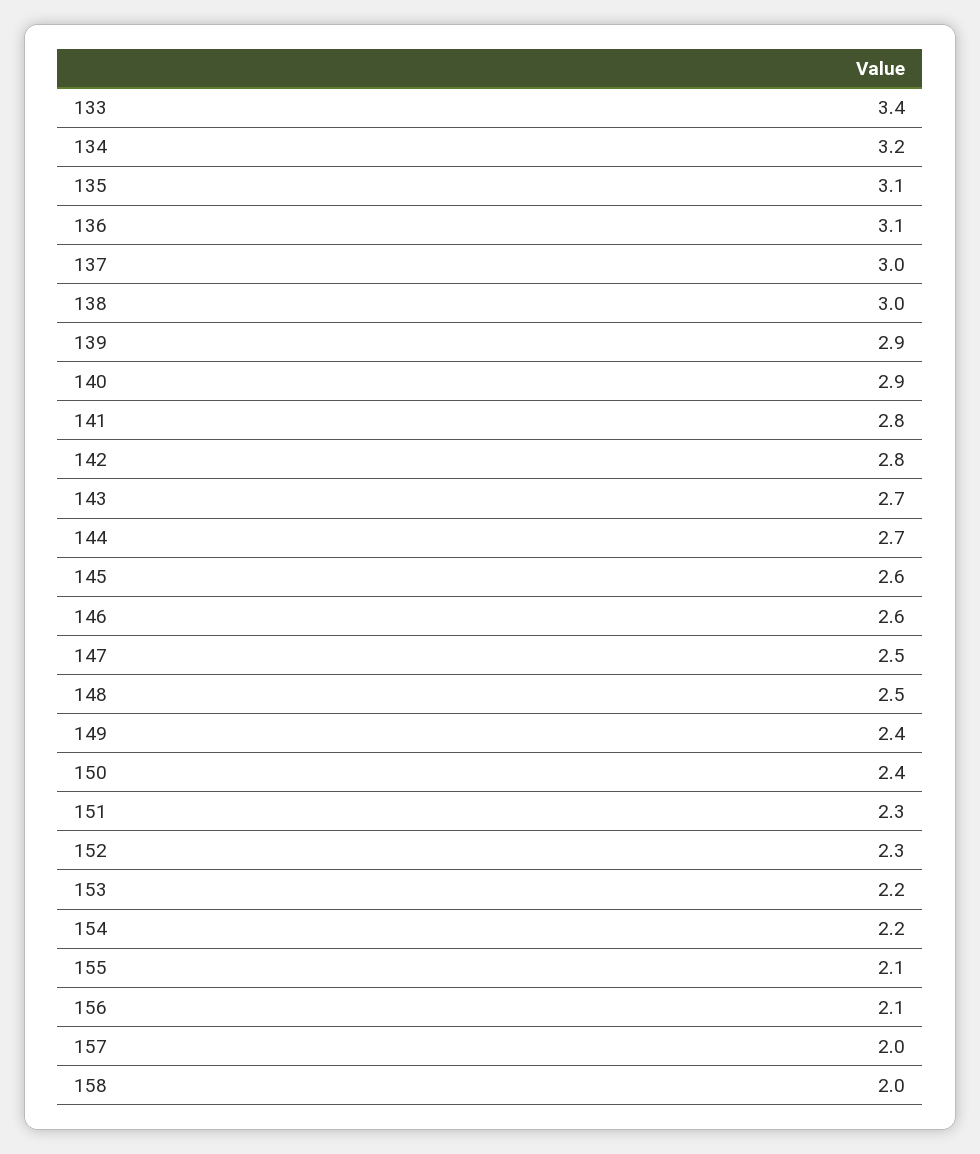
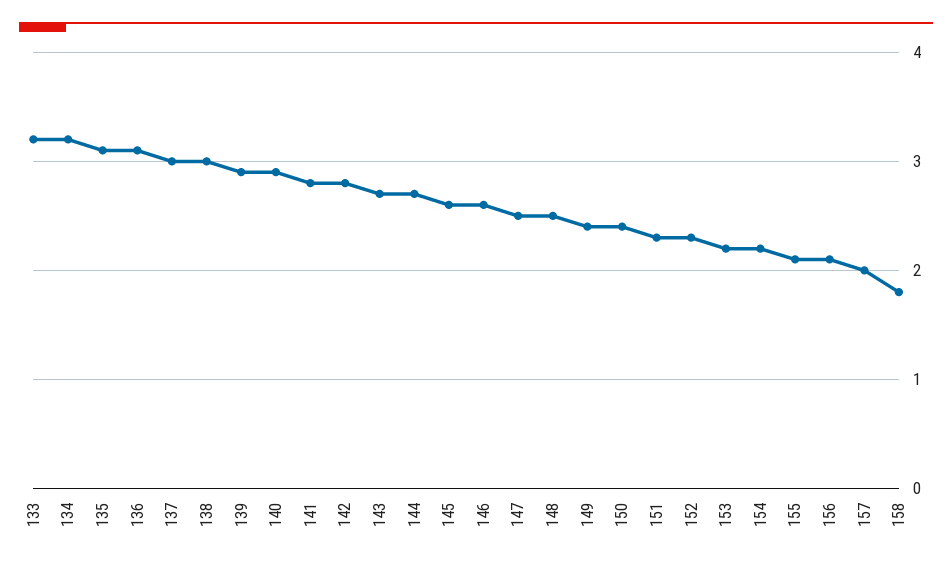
133: 3.4 -> 3.2
158: 2 -> 1.8

